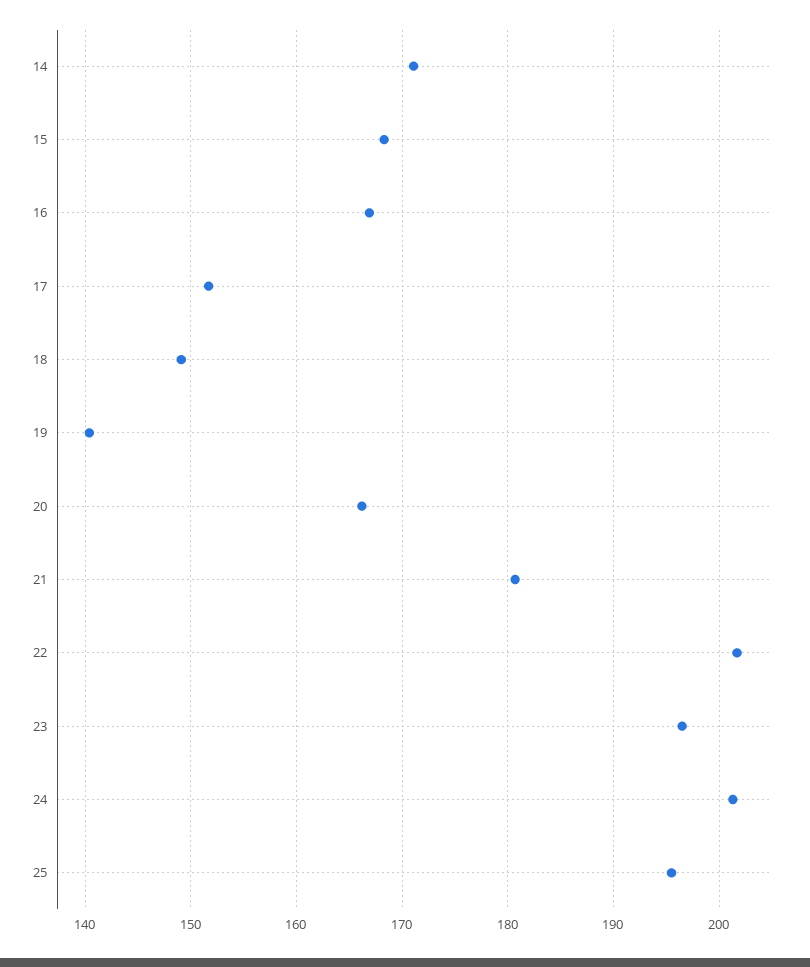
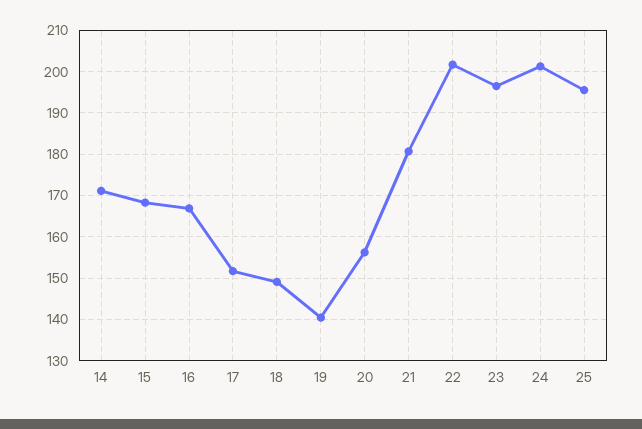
20: 166 -> 156

